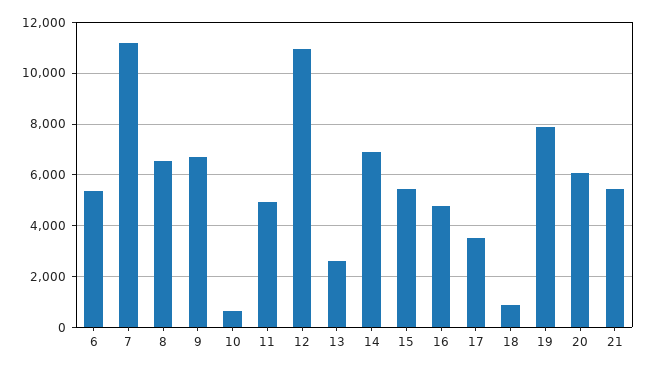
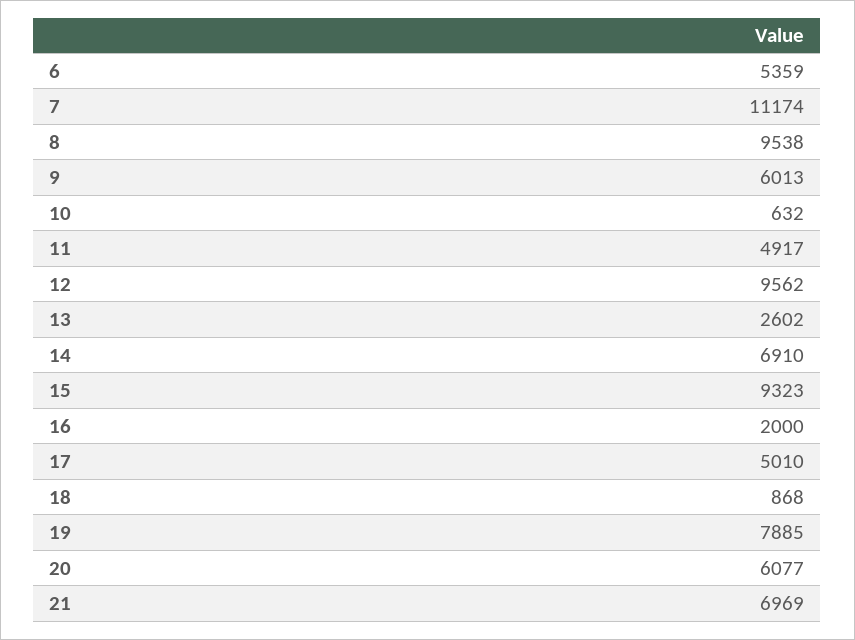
8: 6500 -> 9538
9: 6750 -> 6013
12: 11000 -> 9562
15: 5500 -> 9323
16: 4750 -> 2000
17: 3500 -> 5010
21: 5500 -> 6969

